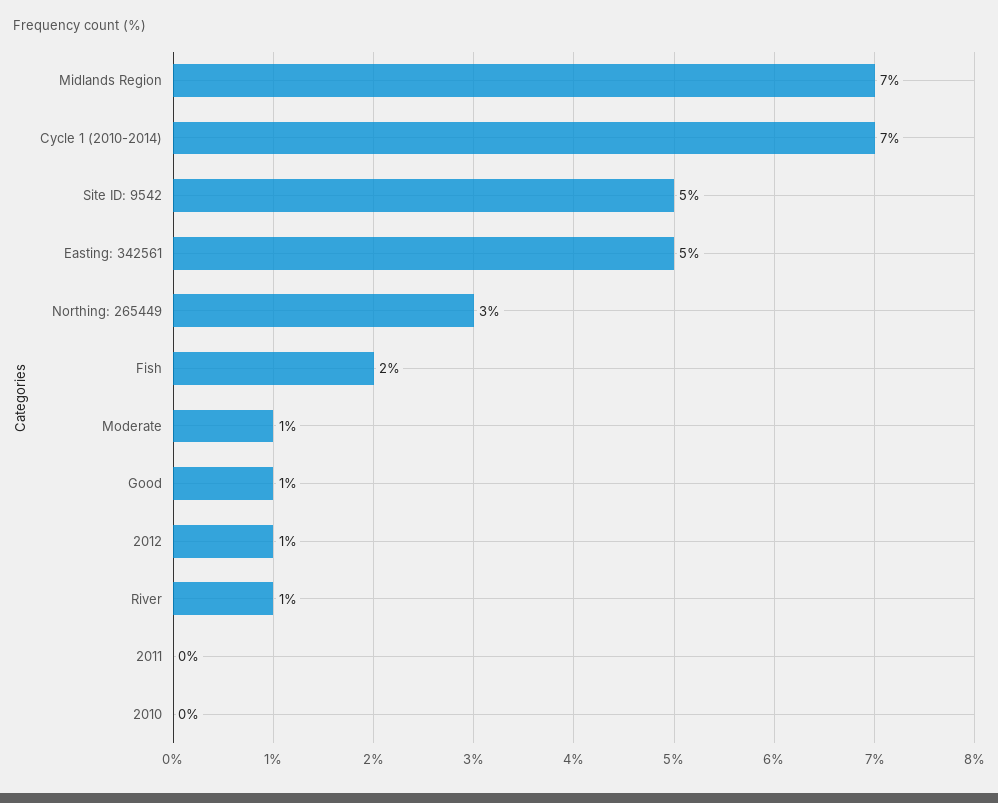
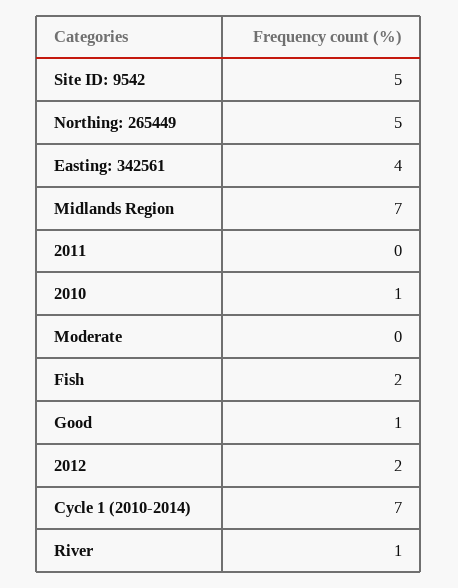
Easting: 342561: 5 -> 4
Northing: 265449: 3 -> 5
Moderate: 1 -> 0
2012: 1 -> 2
2010: 0 -> 1

